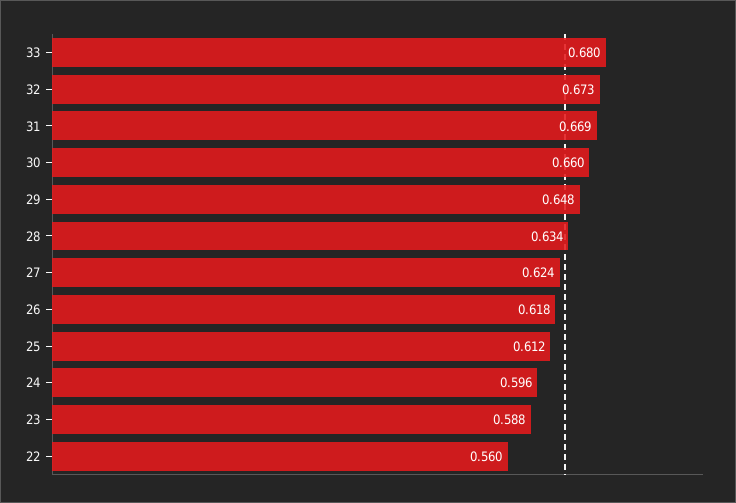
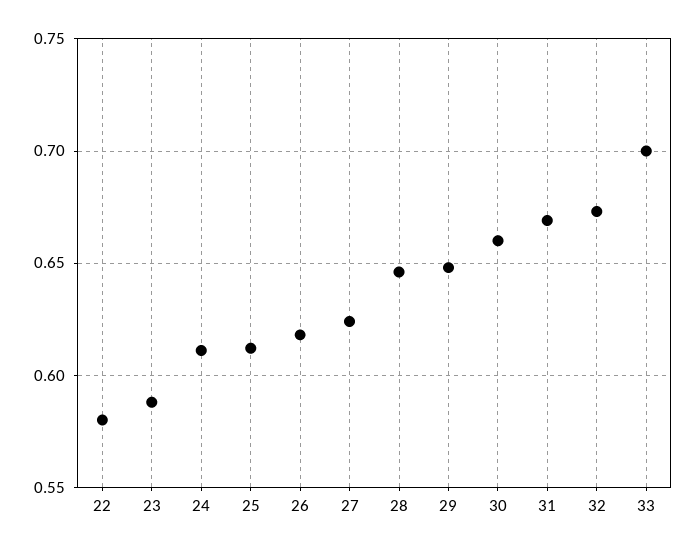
33: 0.68 -> 0.7
28: 0.634 -> 0.645
24: 0.596 -> 0.61
22: 0.56 -> 0.58

